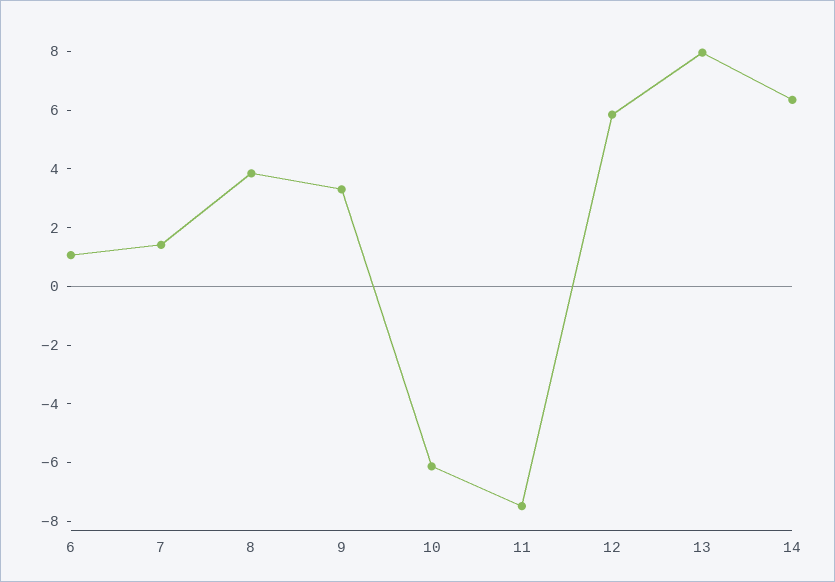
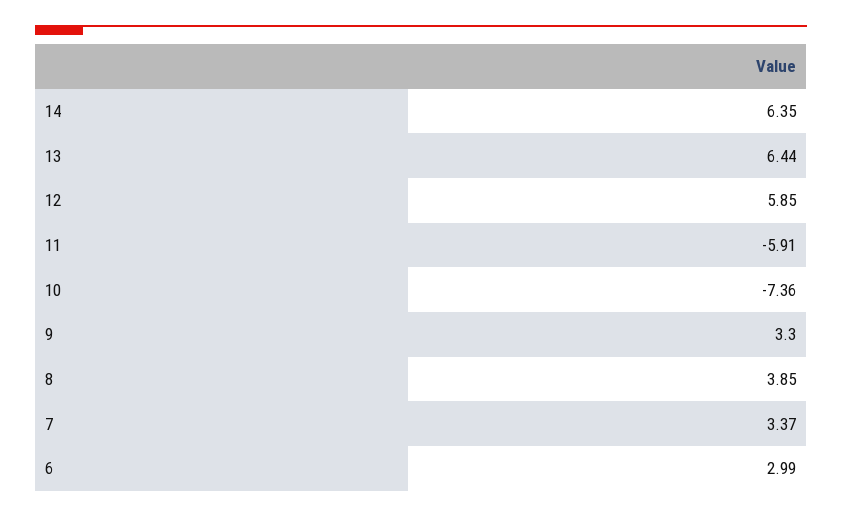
6: 1 -> 2.99
7: 1.5 -> 3.37
10: -6 -> -7.36
11: -7.5 -> -5.91
13: 8 -> 6.44

